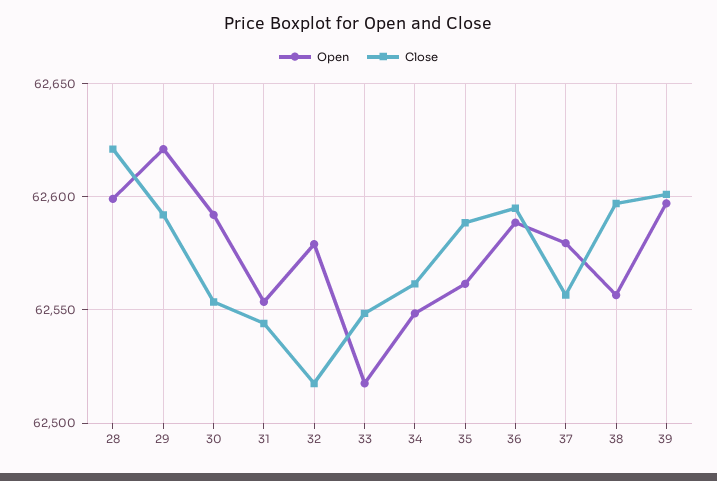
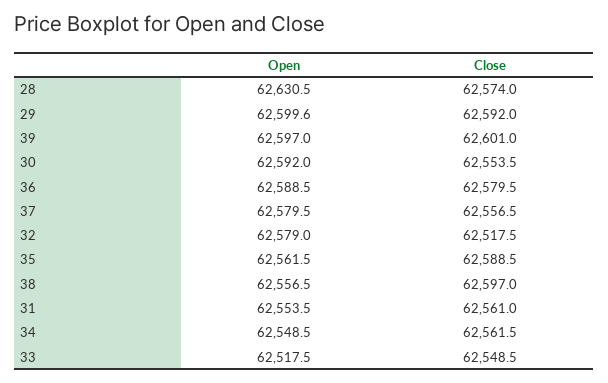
Open, 28: 62600 -> 62630.5
Close, 28: 62620 -> 62574
Open, 29: 62620 -> 62599.6
Close, 31: 62545 -> 62561
Close, 36: 62595 -> 62579.5

